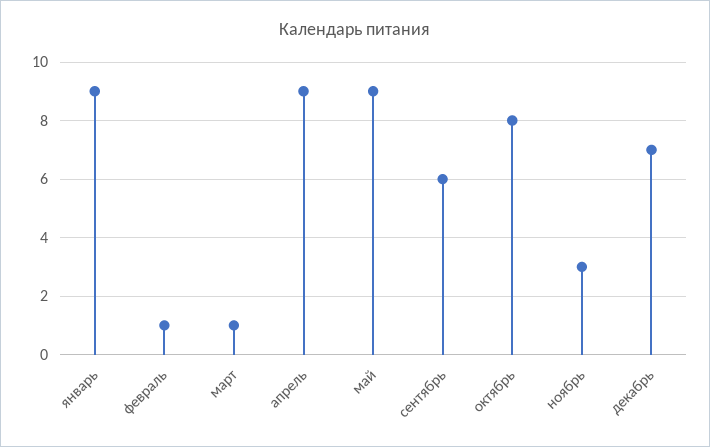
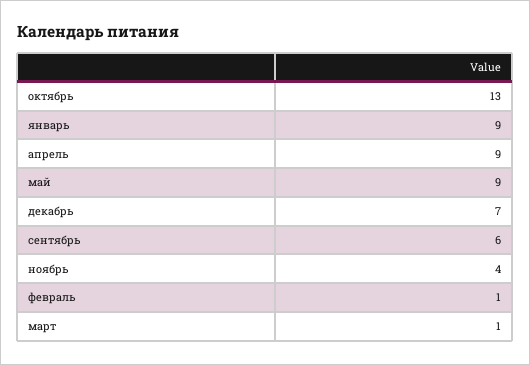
октябрь: 8 -> 13
ноябрь: 3 -> 4

